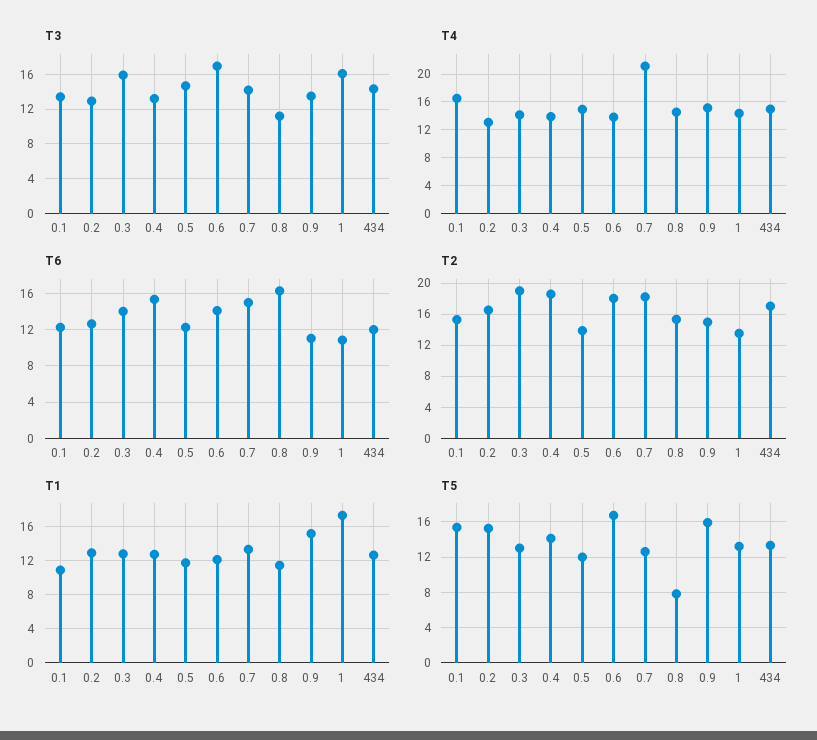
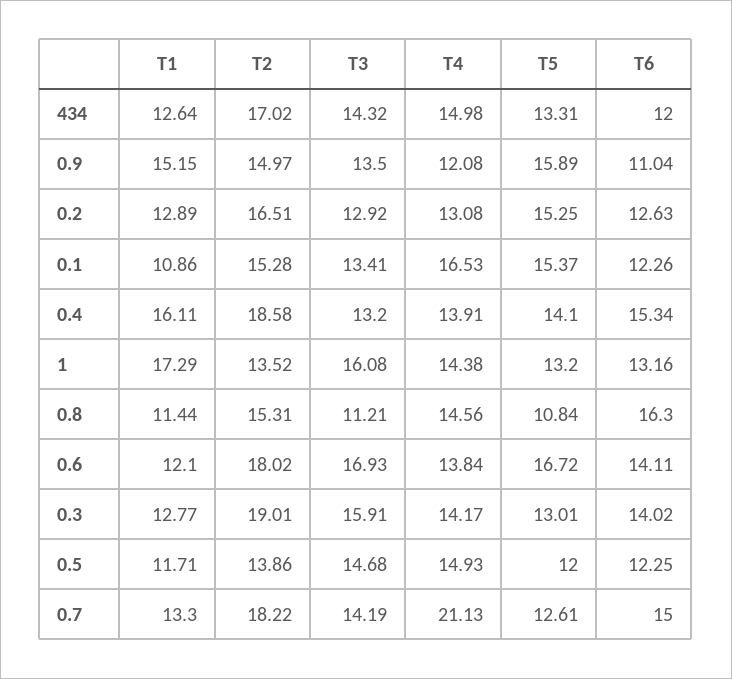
T4, 0.9: 15 -> 12.08
T6, 1: 11 -> 13.16
T1, 0.4: 13 -> 16.11
T5, 0.8: 8 -> 10.84

